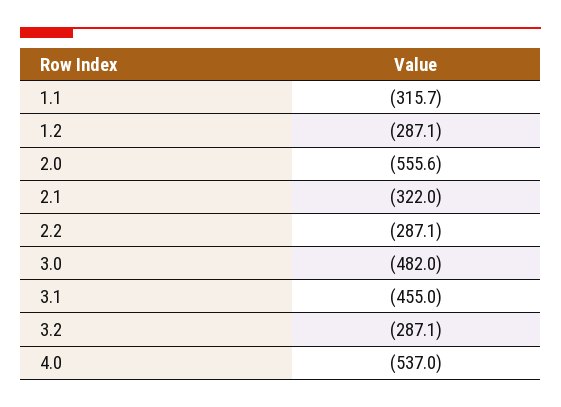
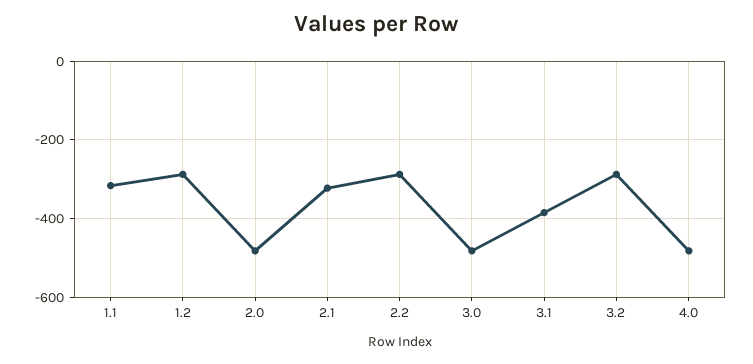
2.0: -555.6 -> -480
3.1: -455 -> -380
4.0: -537 -> -480

